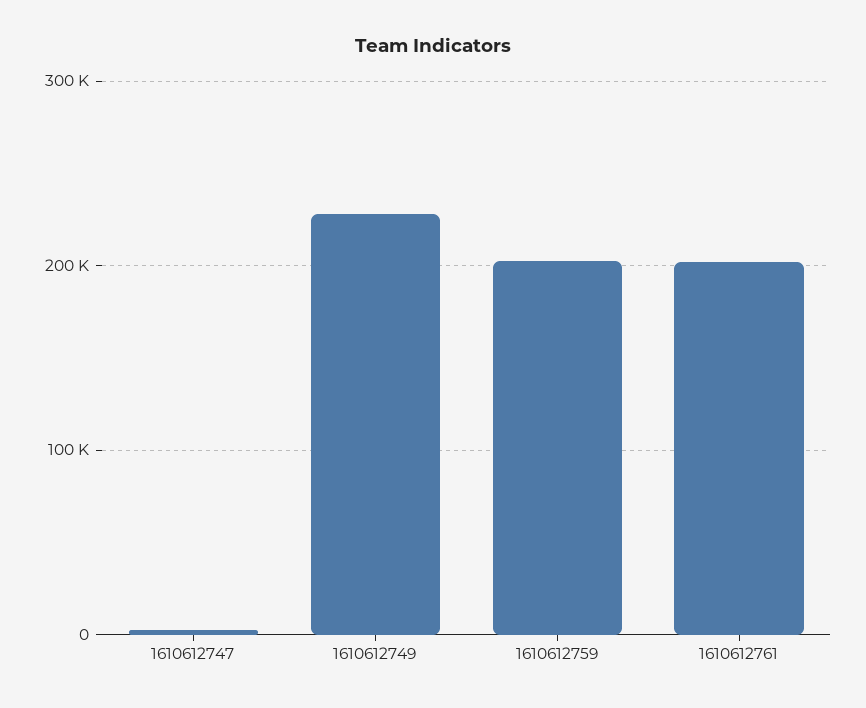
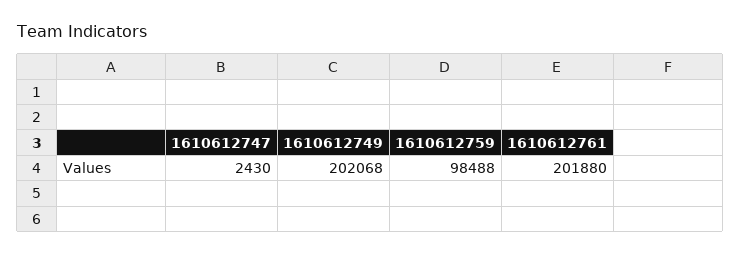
1610612749: 230000 -> 202068
1610612759: 200000 -> 98488

